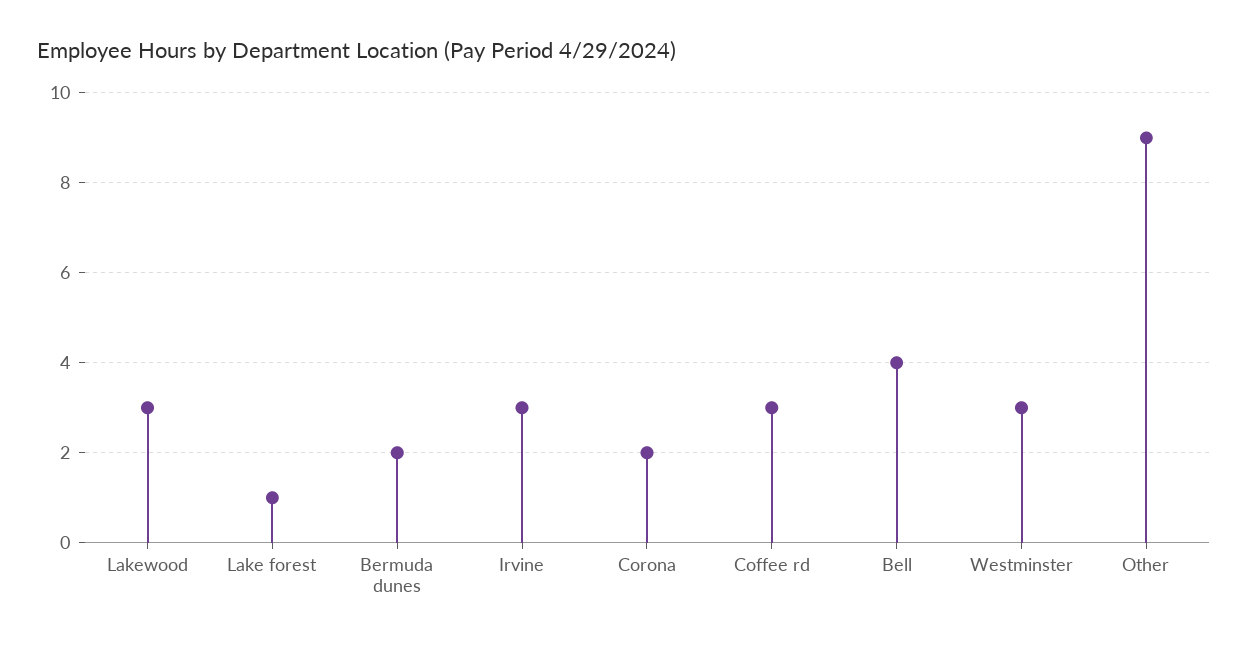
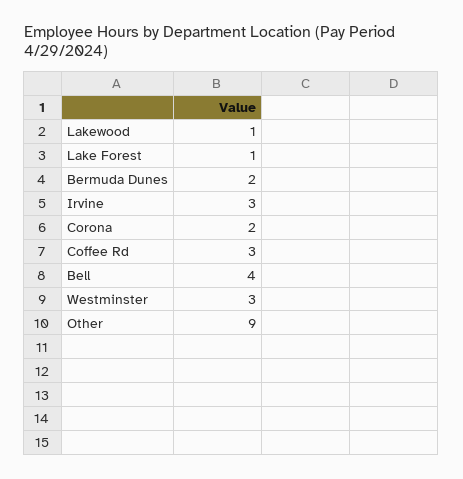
Lakewood: 3 -> 1

